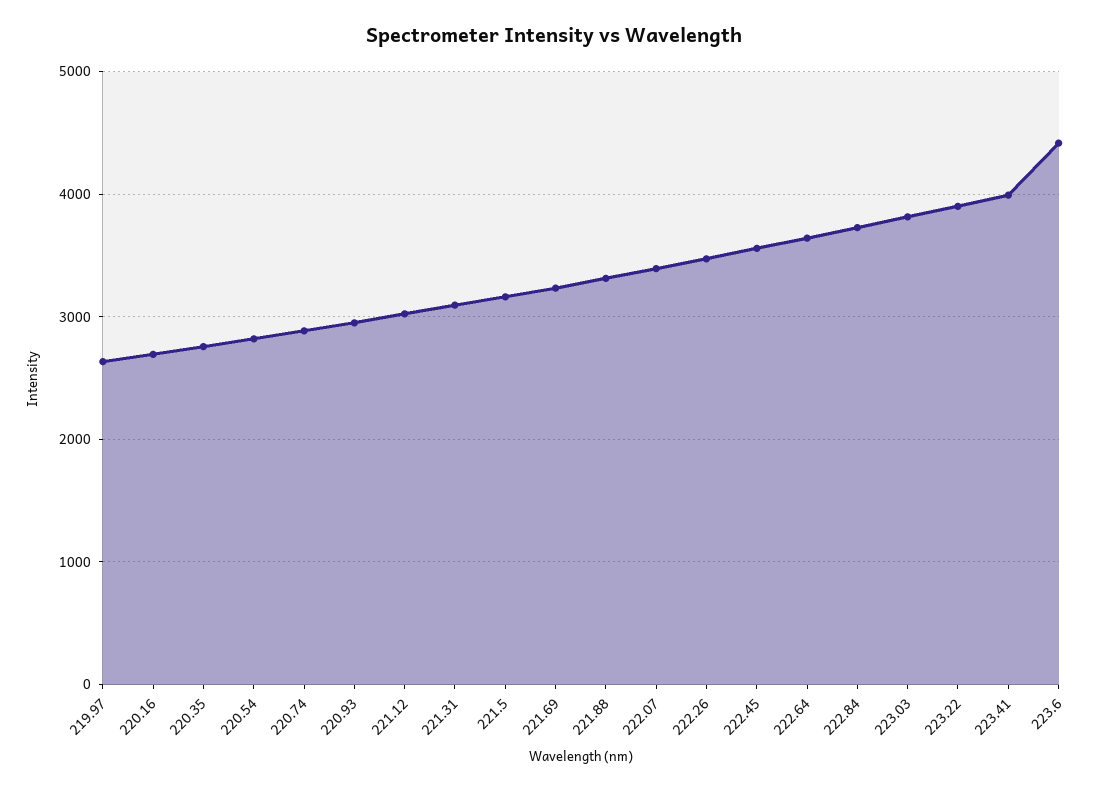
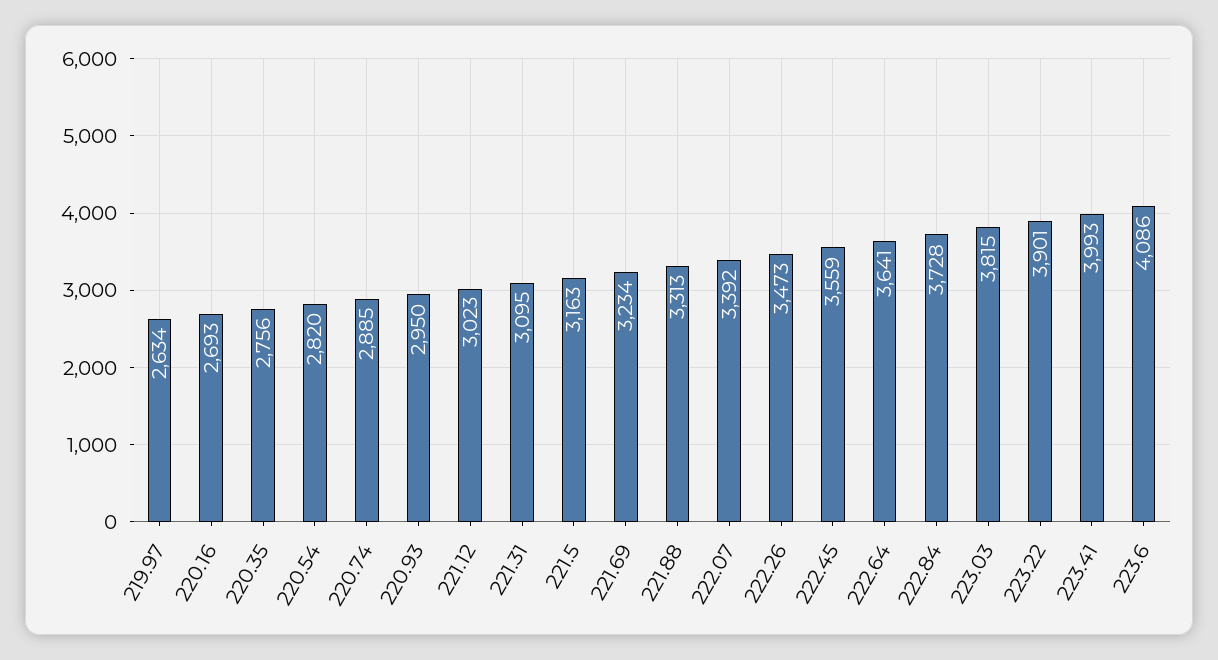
223.6: 4400 -> 4086

